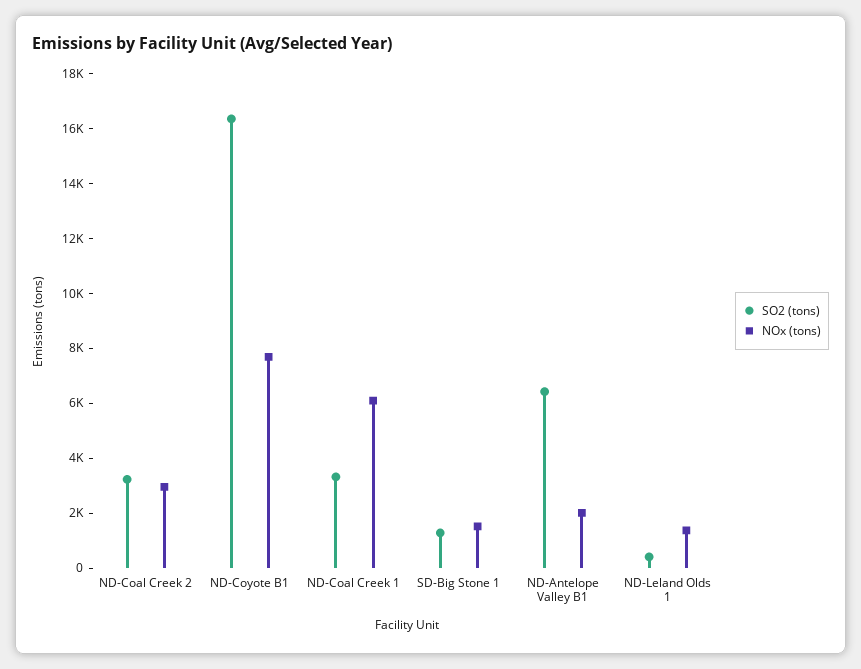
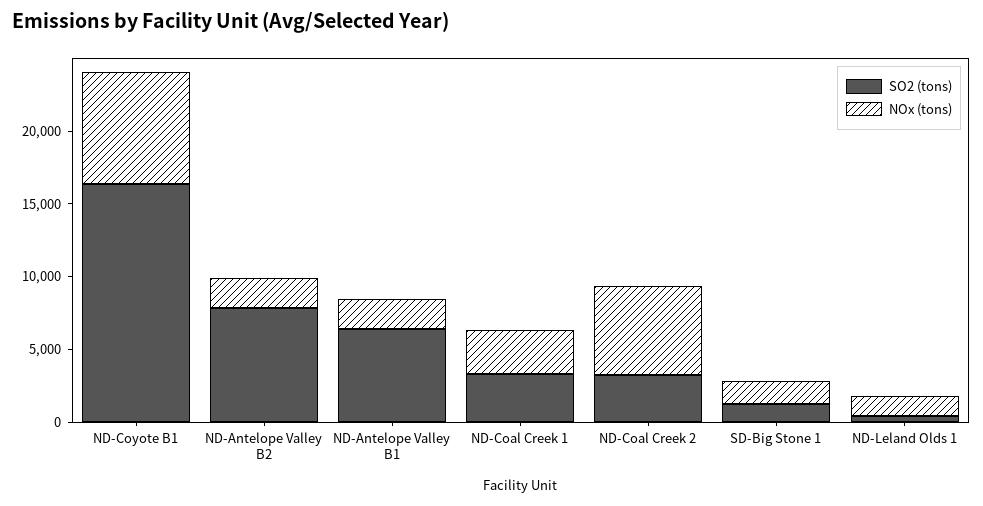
NOx (tons), ND-Coal Creek 2: 3000 -> 6000
NOx (tons), ND-Coal Creek 1: 6000 -> 3000
SO2 (tons), ND-Antelope Valley B2: none -> 8000
NOx (tons), ND-Antelope Valley B2: none -> 2000

